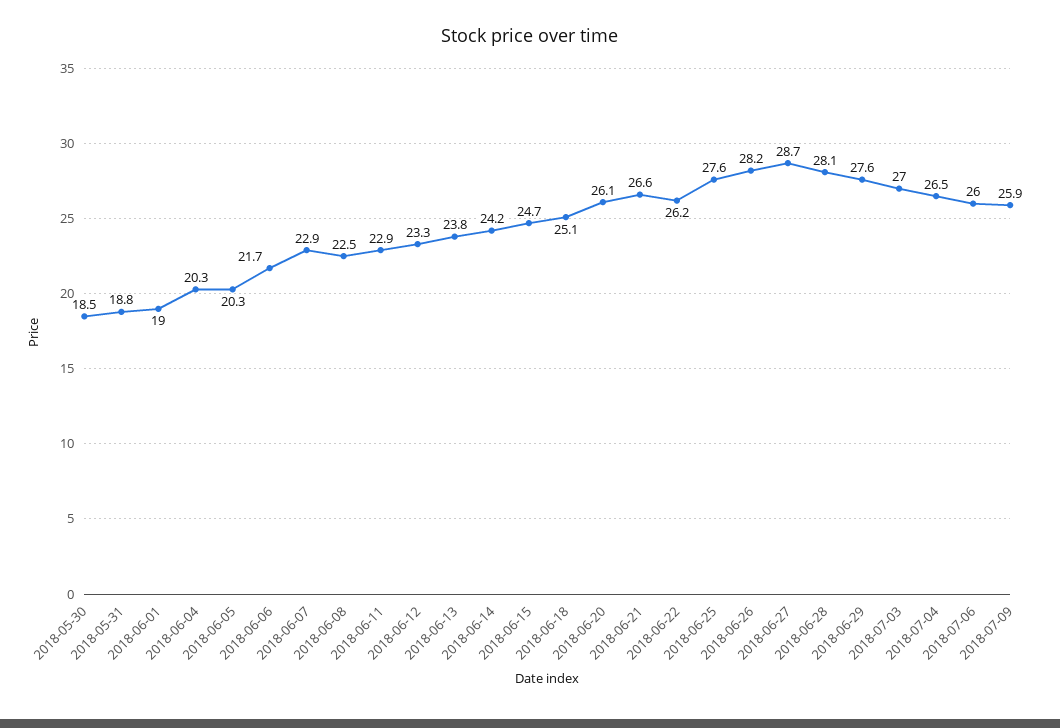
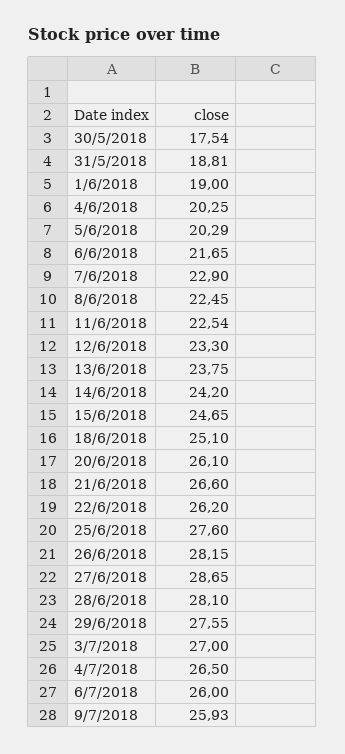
2018-05-30: 18.5 -> 17.54
2018-06-11: 22.9 -> 22.54

